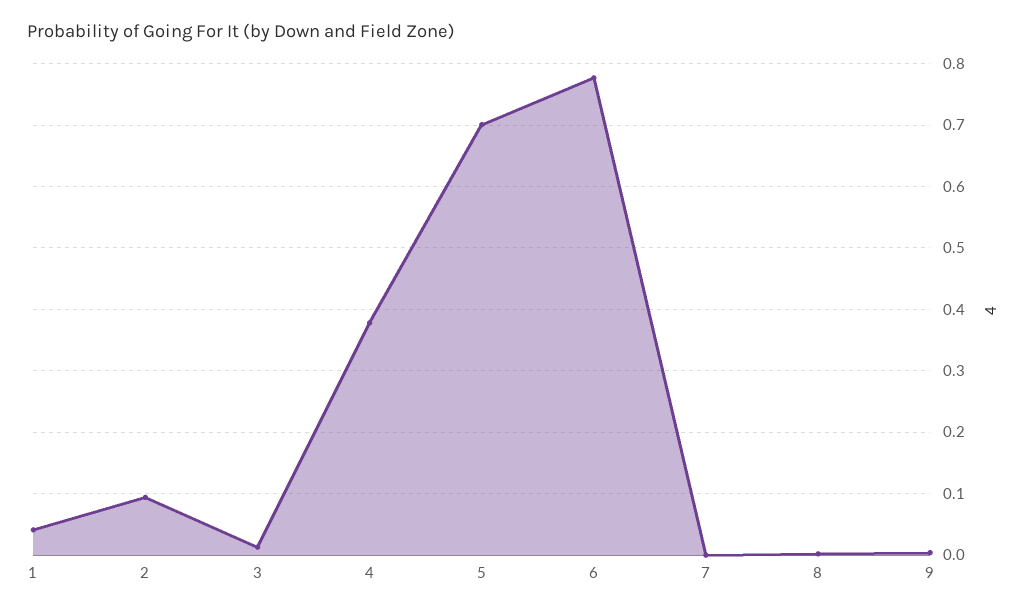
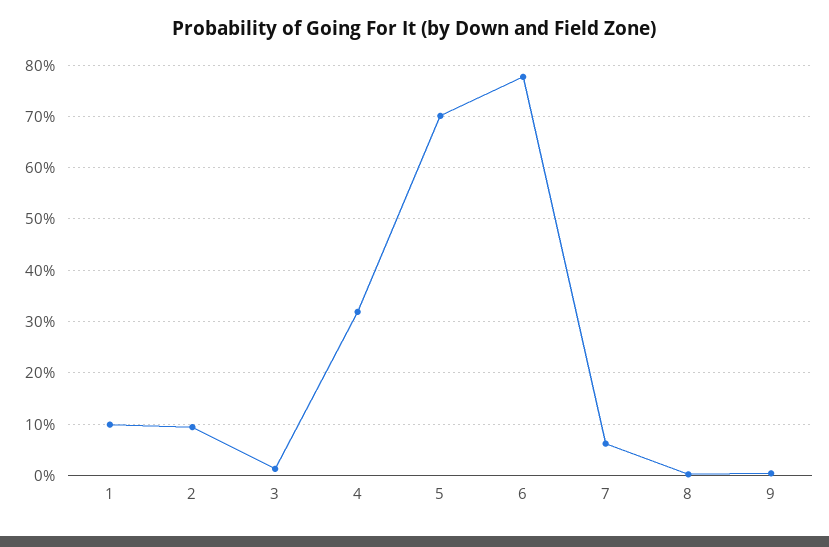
1: 0.04 -> 0.1
4: 0.38 -> 0.32
7: 0 -> 0.06

